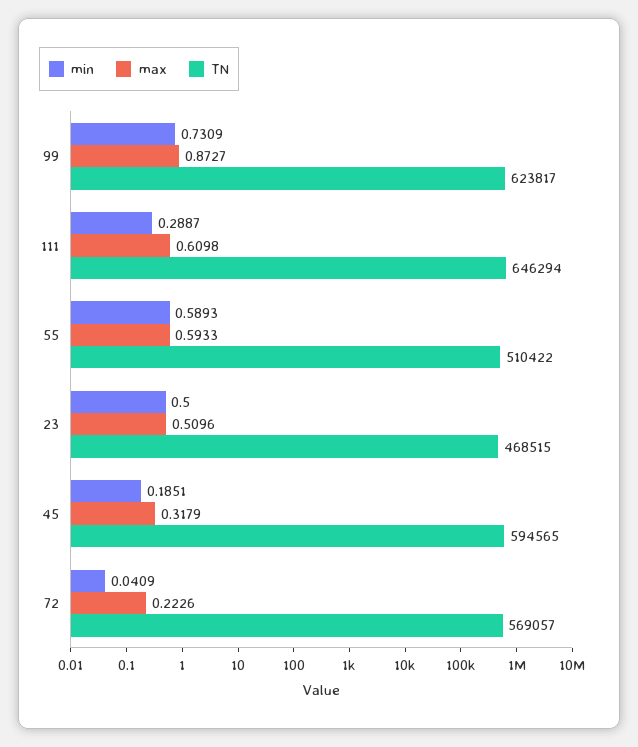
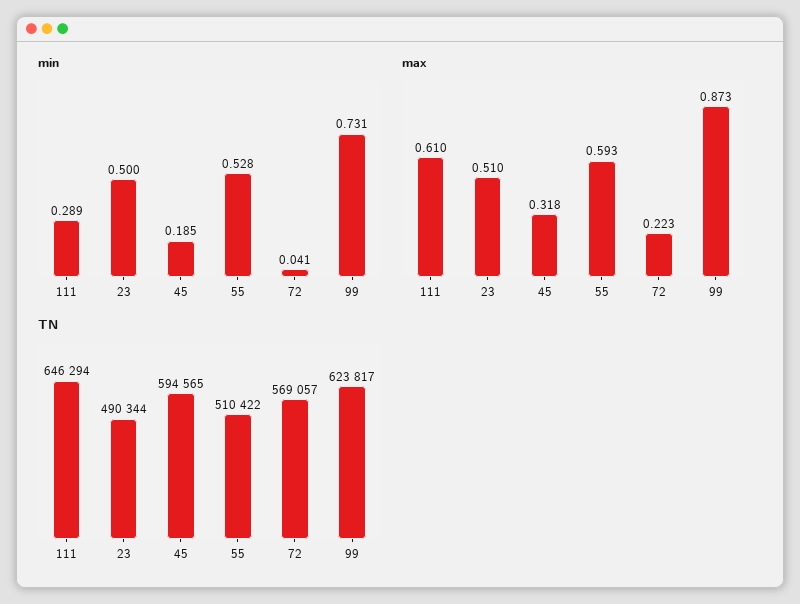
min, 55: 0.5893 -> 0.528
TN, 23: 468515 -> 490344

